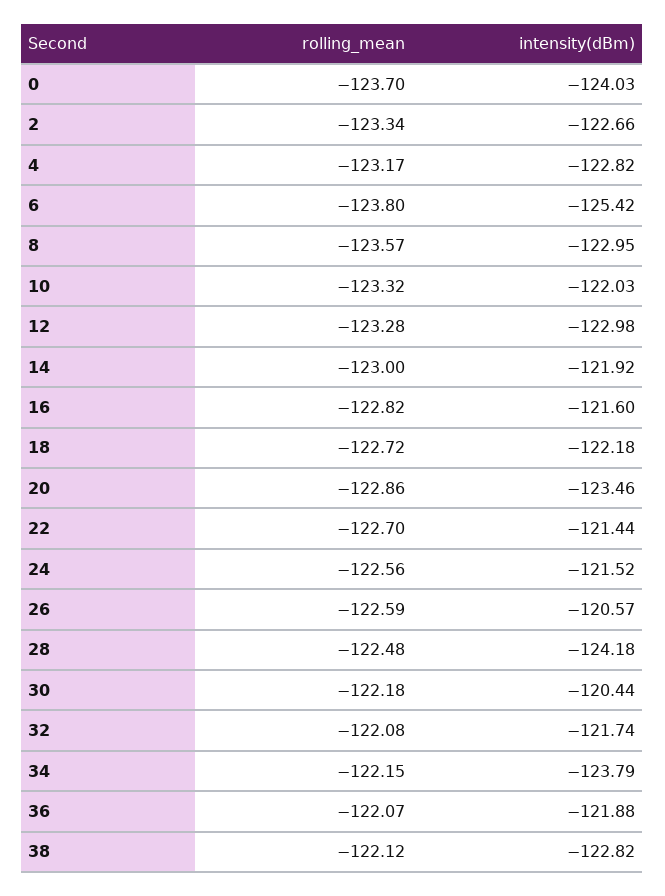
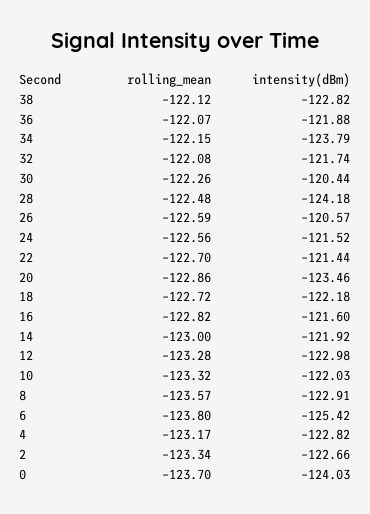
intensity(dBm), 8: -122.95 -> -122.91
rolling_mean, 30: -122.18 -> -122.26

